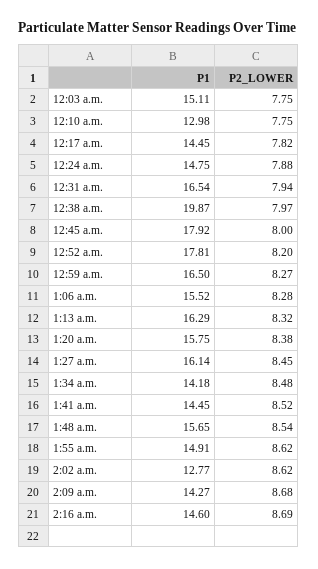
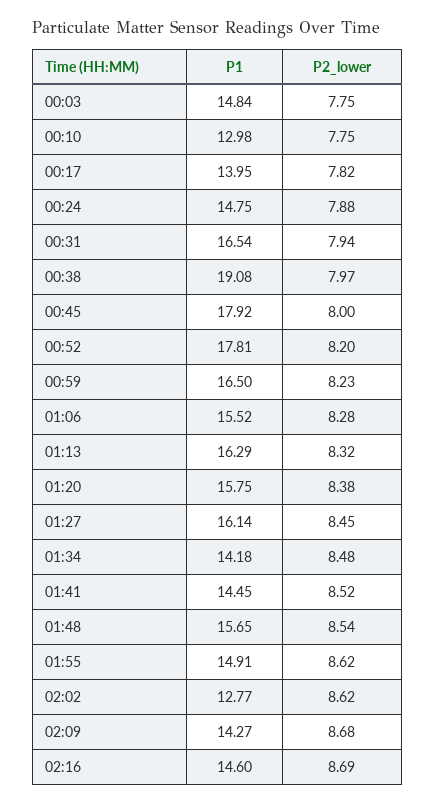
P1, 12:03 a.m.: 15.11 -> 14.84
P1, 12:17 a.m.: 14.45 -> 13.95
P1, 12:38 a.m.: 19.87 -> 19.08
P2_LOWER, 12:59 a.m.: 8.27 -> 8.23

